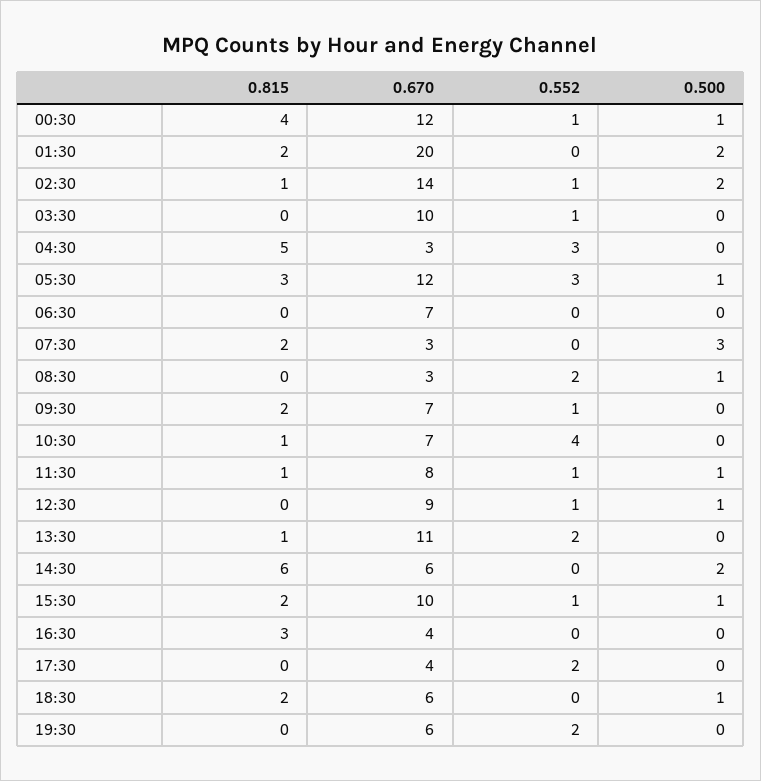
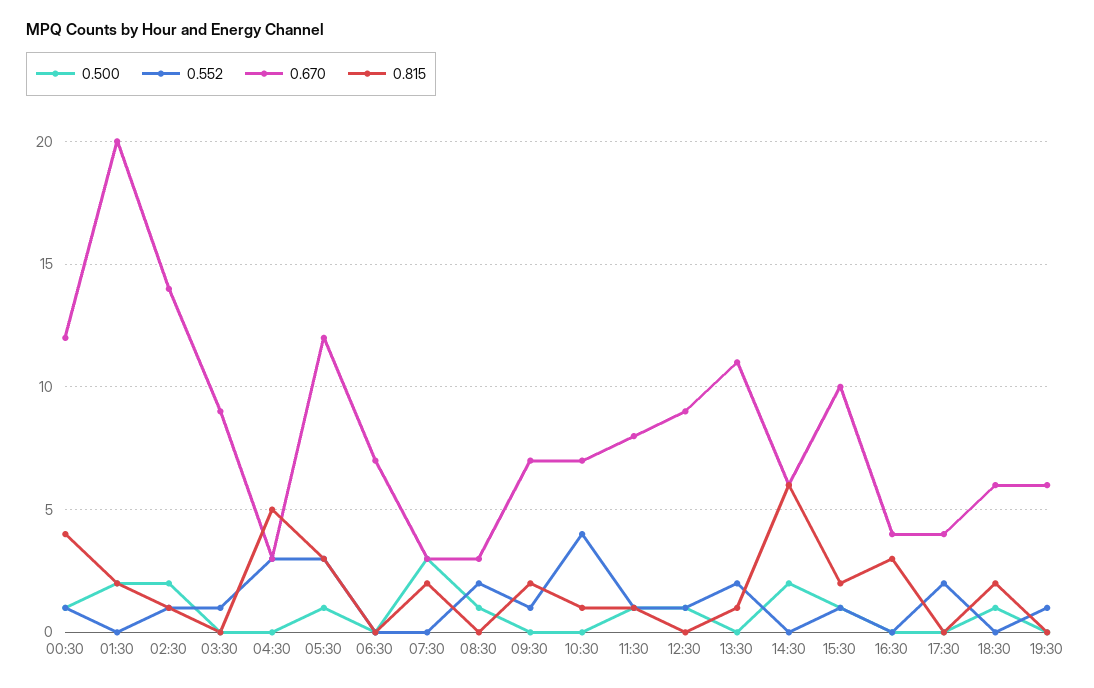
0.670, 03:30: 10 -> 9
0.552, 19:30: 2 -> 1

